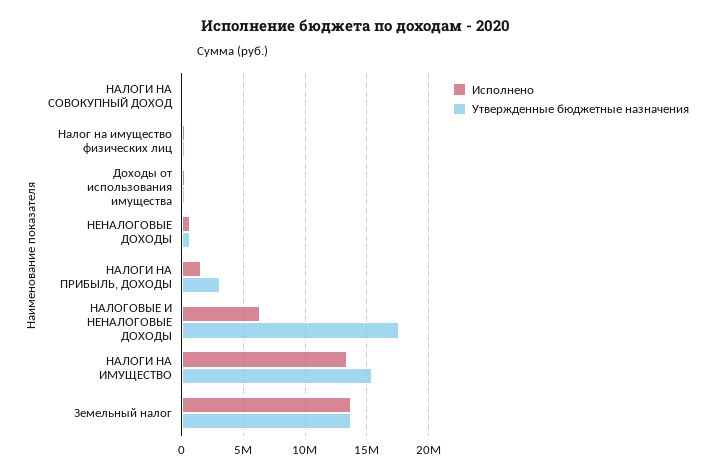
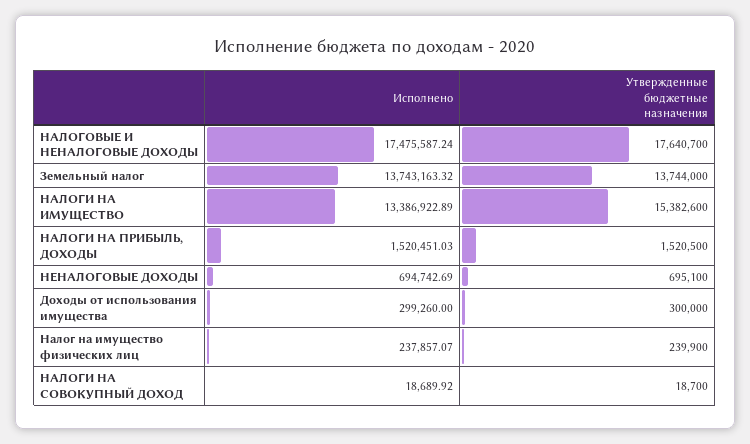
Утвержденные бюджетные назначения, НАЛОГИ НА ПРИБЫЛЬ, ДОХОДЫ: 3000000 -> 1520500
Исполнено, НАЛОГОВЫЕ И НЕНАЛОГОВЫЕ ДОХОДЫ: 6500000 -> 17475587.24

